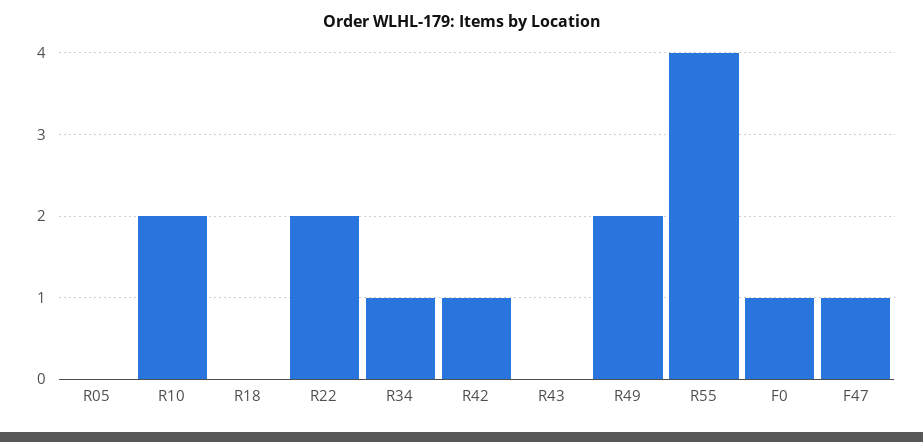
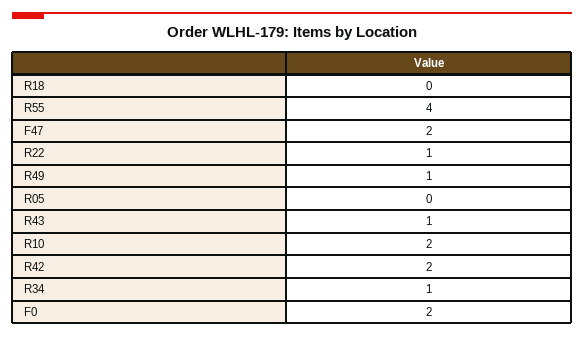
R22: 2 -> 1
R42: 1 -> 2
R43: 0 -> 1
R49: 2 -> 1
F0: 1 -> 2
F47: 1 -> 2

